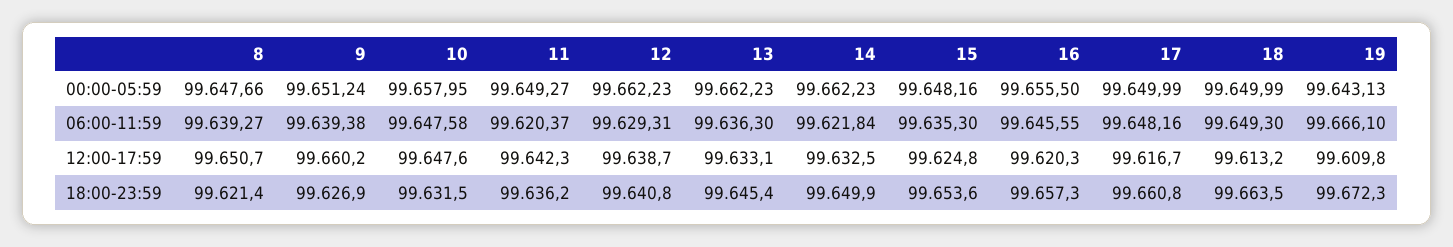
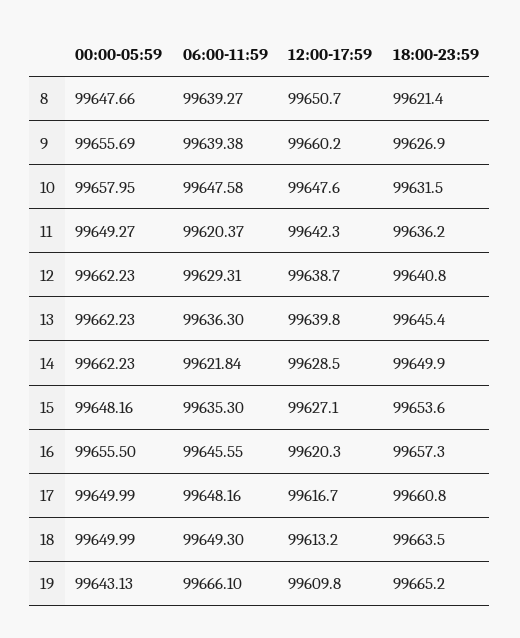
9, 00:00-05:59: 99651.24 -> 99655.69
13, 12:00-17:59: 99633.1 -> 99639.8
14, 12:00-17:59: 99632.5 -> 99628.5
15, 12:00-17:59: 99624.8 -> 99627.1
19, 18:00-23:59: 99672.3 -> 99665.2

